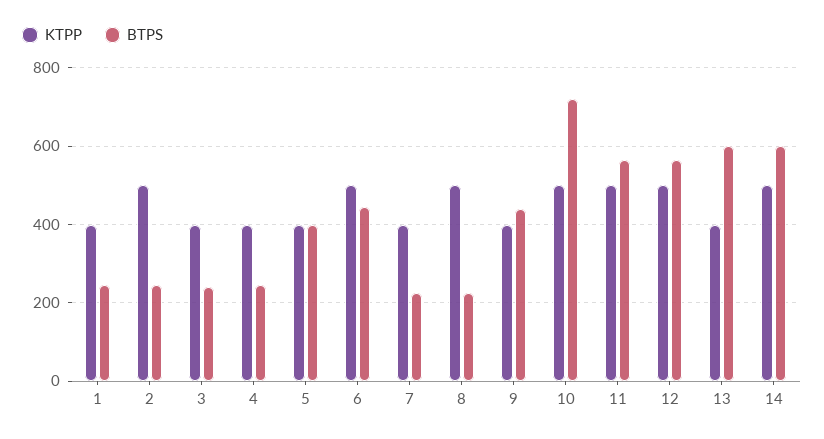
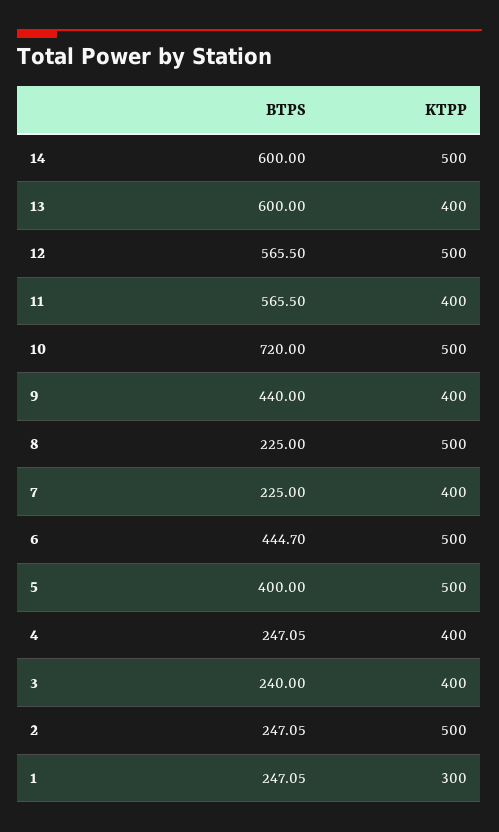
KTPP, 1: 400 -> 300
KTPP, 5: 400 -> 500
KTPP, 11: 500 -> 400

